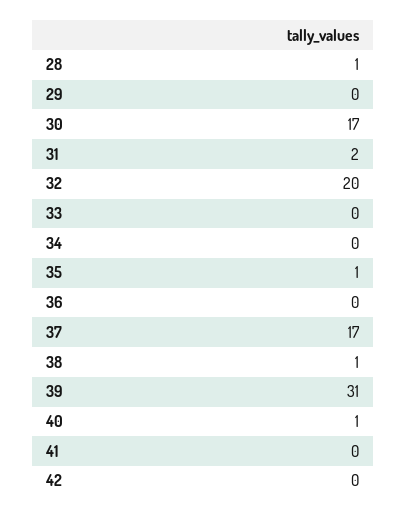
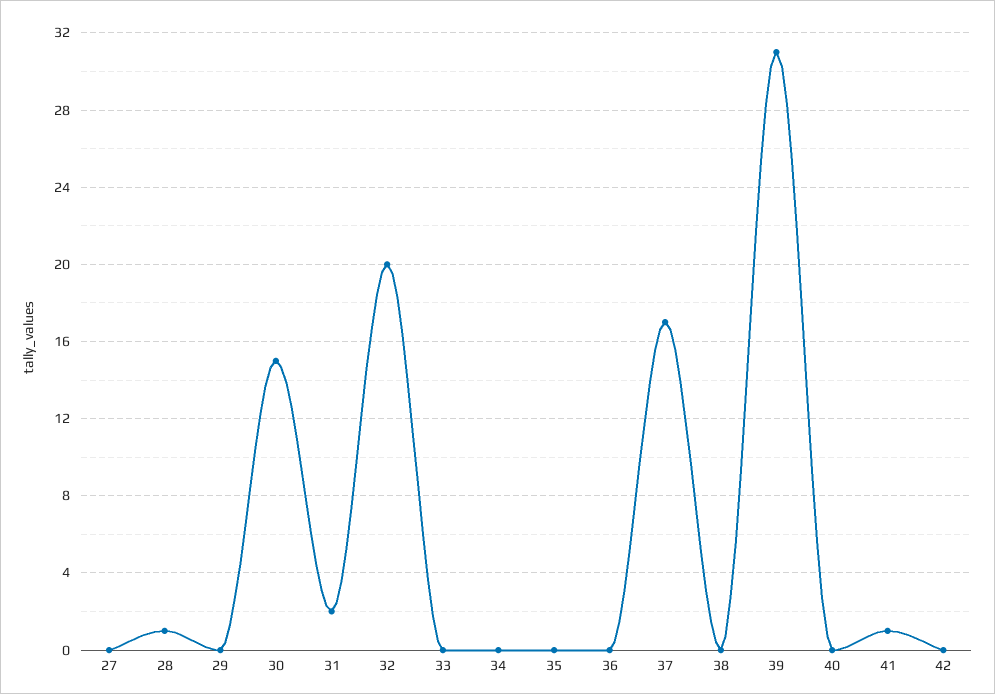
30: 17 -> 15
35: 1 -> 0
38: 1 -> 0
40: 1 -> 0
41: 0 -> 1
27: none -> 0

